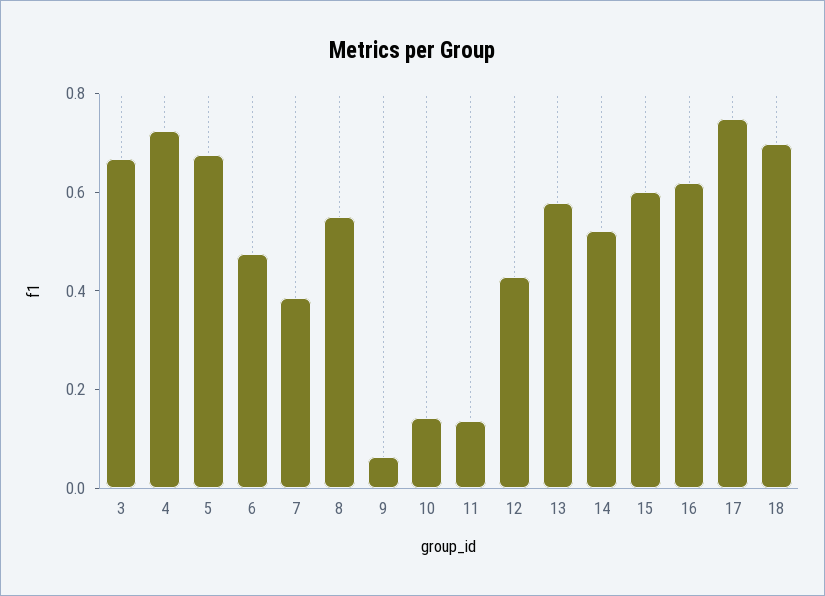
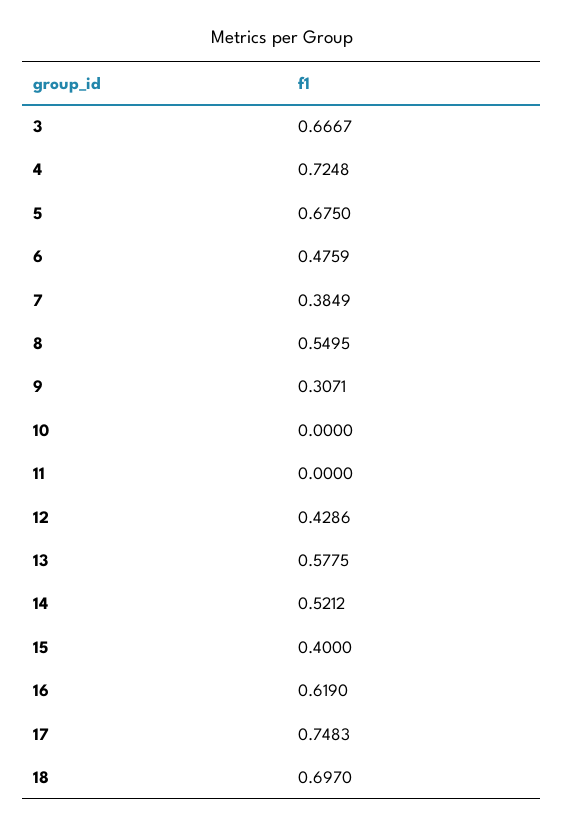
9: 0.05 -> 0.3071
10: 0.15 -> 0
11: 0.15 -> 0
15: 0.6 -> 0.4

